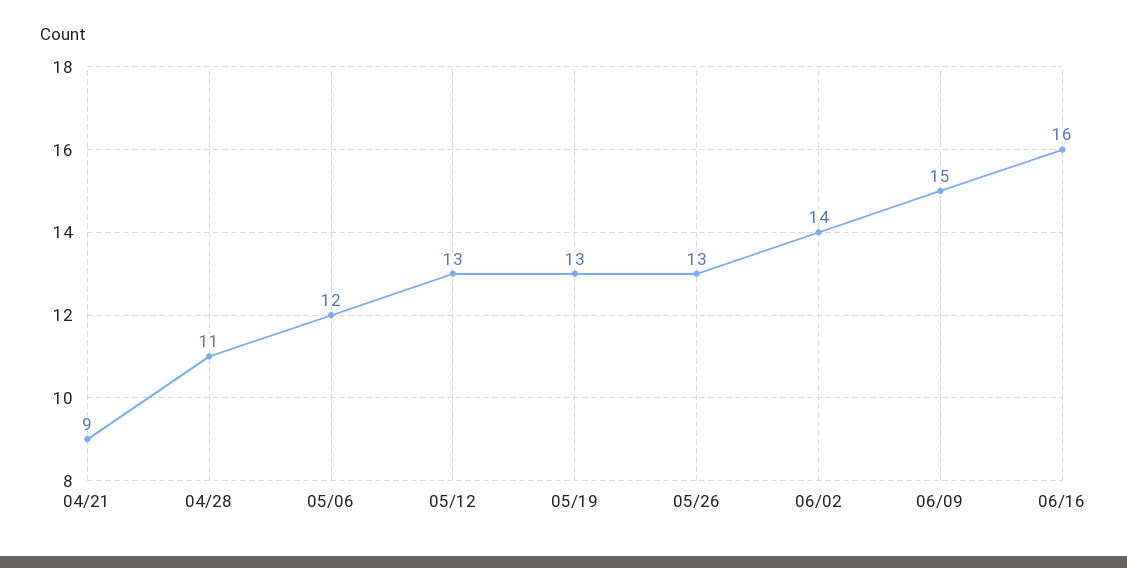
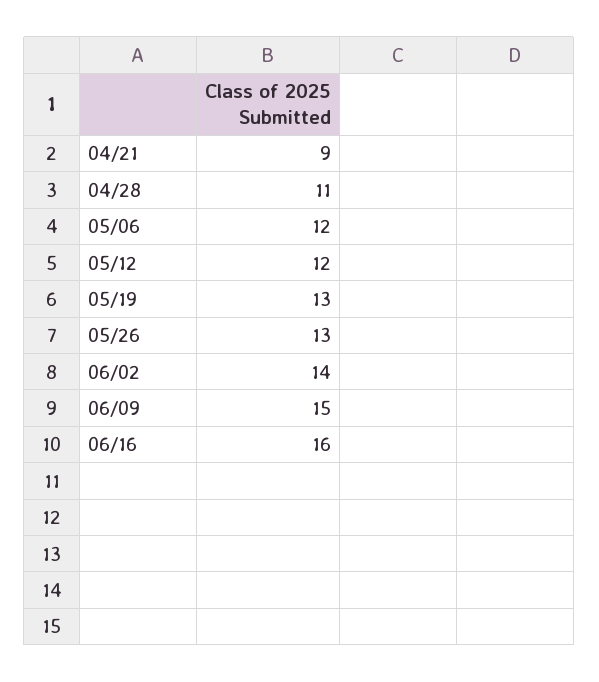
05/12: 13 -> 12

